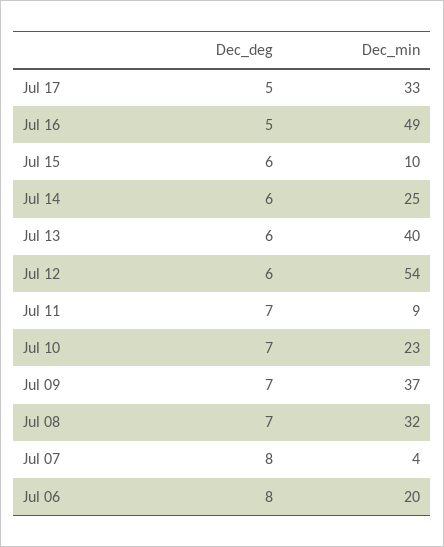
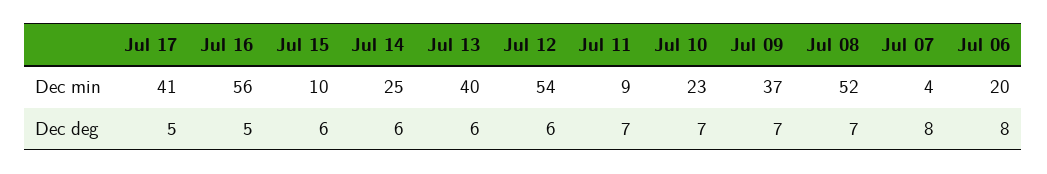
Dec_min, Jul 17: 33 -> 41
Dec_min, Jul 16: 49 -> 56
Dec_min, Jul 08: 32 -> 52

